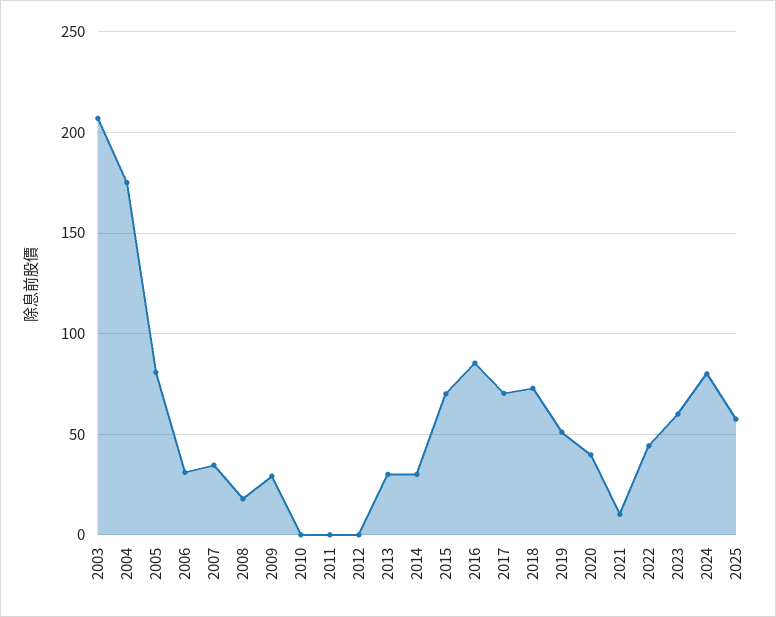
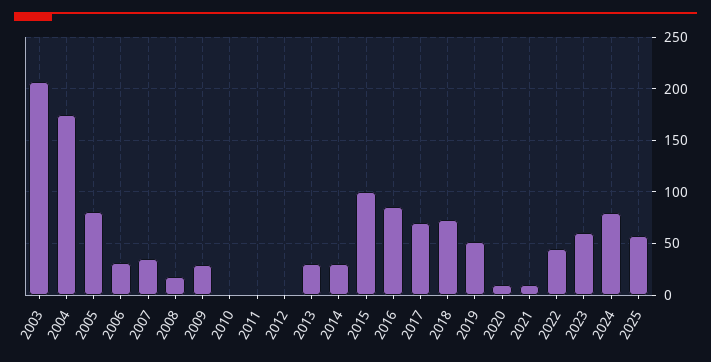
2015: 70 -> 100
2020: 40 -> 10

